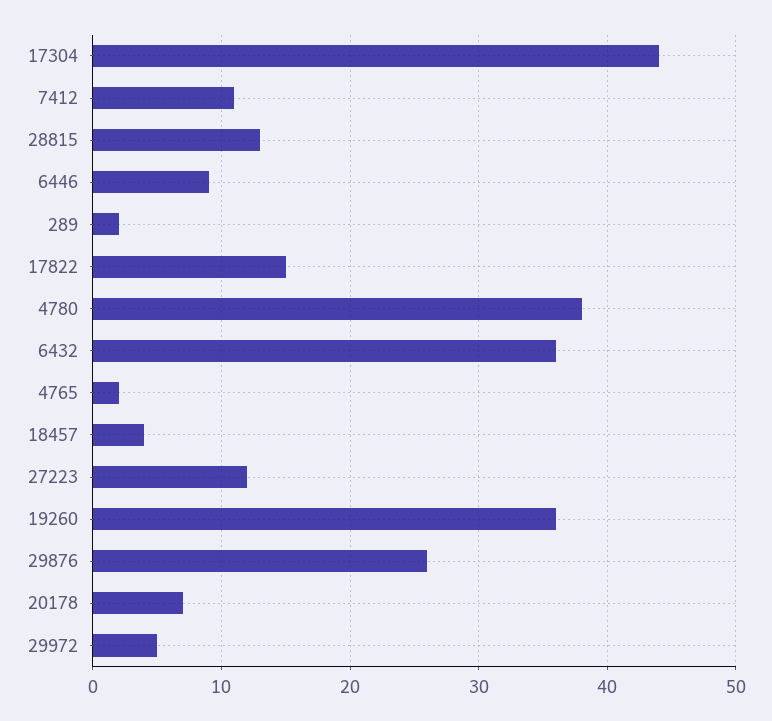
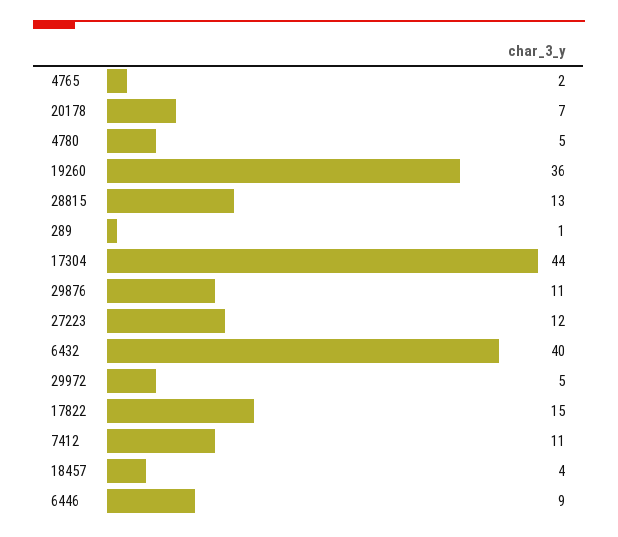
289: 2 -> 1
4780: 38 -> 5
6432: 36 -> 40
29876: 26 -> 11

